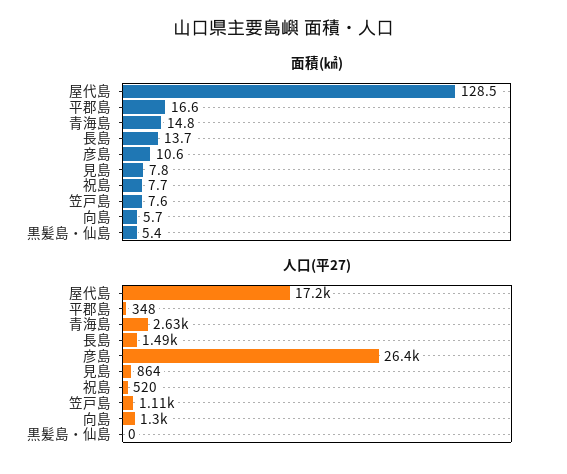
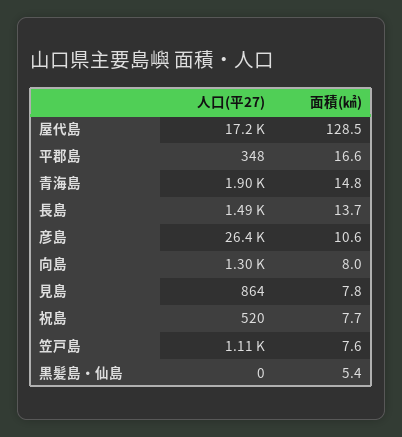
面積(㎢), 向島: 5.7 -> 8
人口(平27), 青海島: 2630 -> 1900

